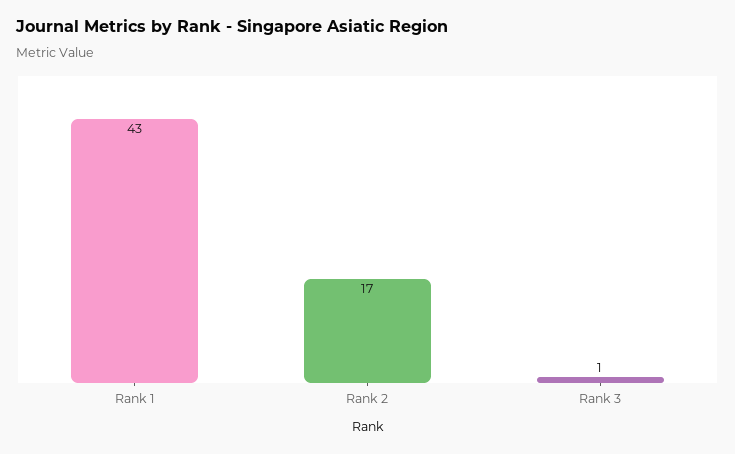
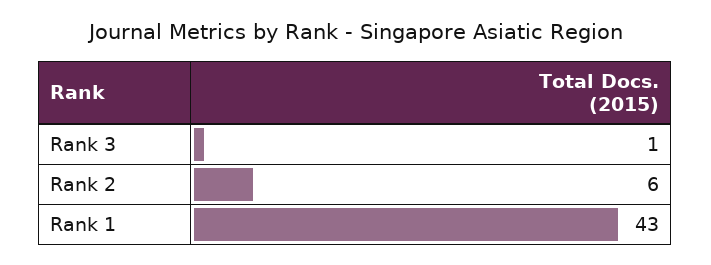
Rank 2: 17 -> 6

